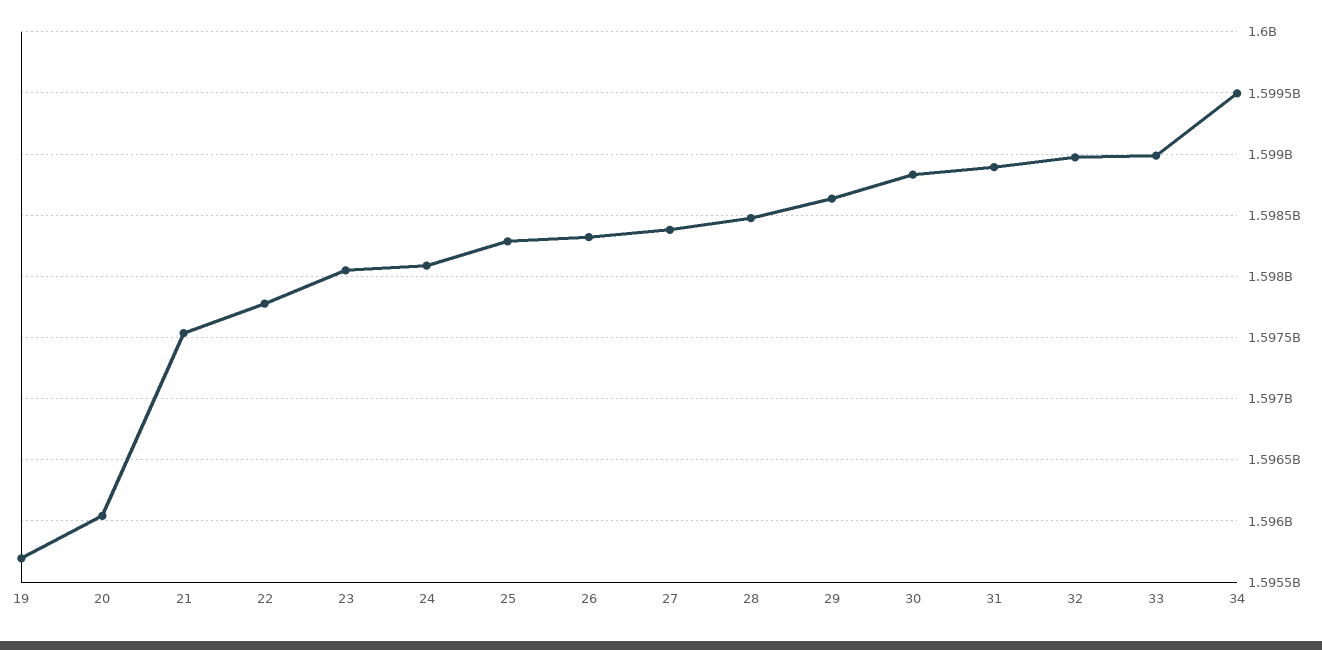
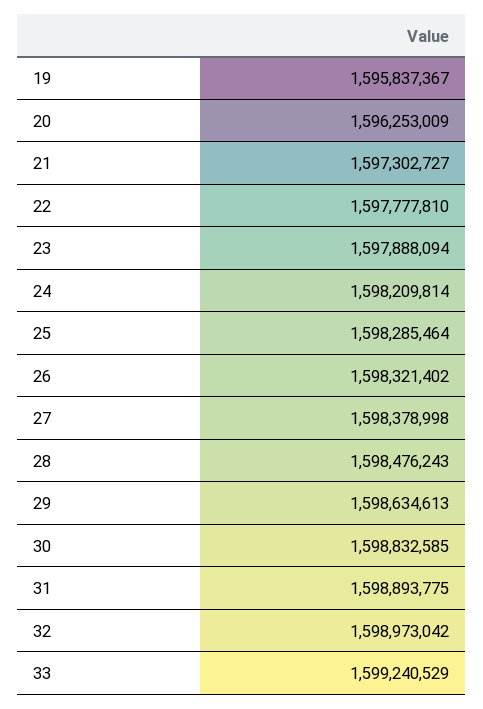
19: 1595700000 -> 1595837367
20: 1596050000 -> 1596253009
21: 1597550000 -> 1597302727
23: 1598050000 -> 1597888094
24: 1598100000 -> 1598209814
33: 1599000000 -> 1599240529
34: 1599500000 -> none

